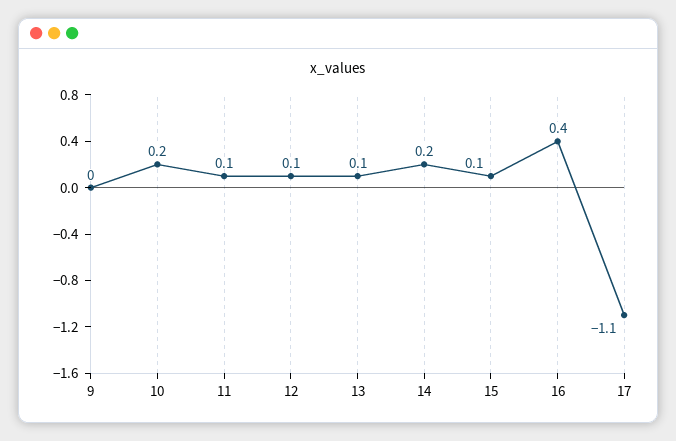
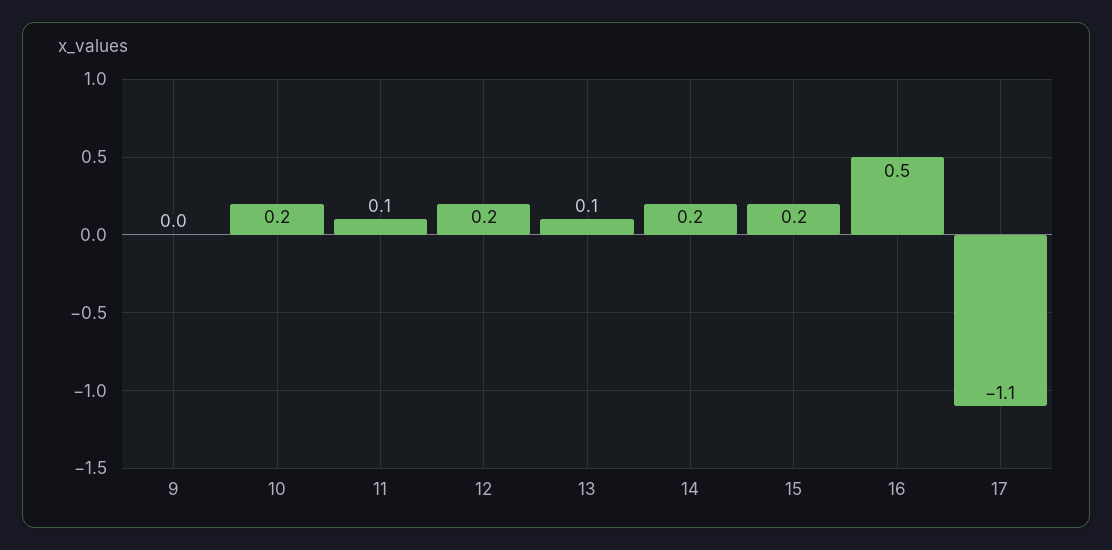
12: 0.1 -> 0.2
15: 0.1 -> 0.2
16: 0.4 -> 0.5

